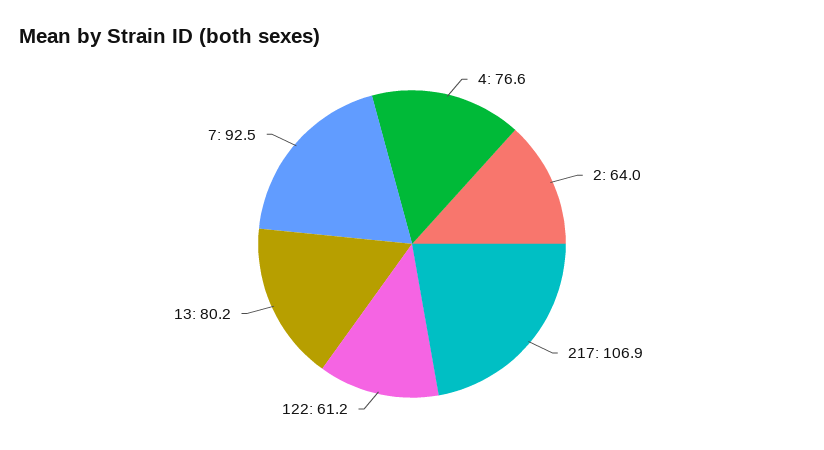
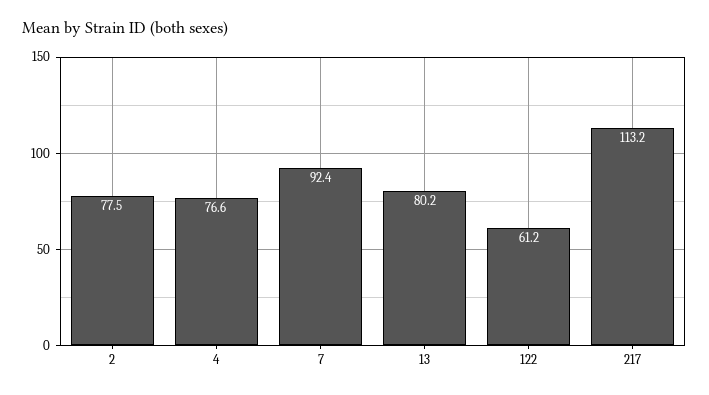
2: 64 -> 77.5
217: 106.9 -> 113.2
7: 92.5 -> 92.4

